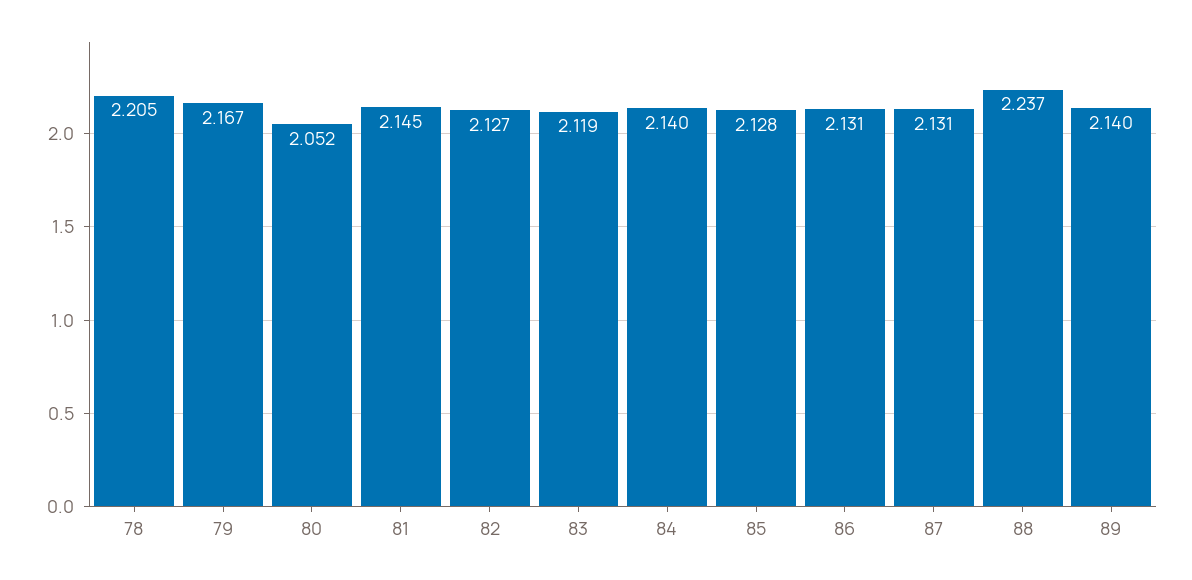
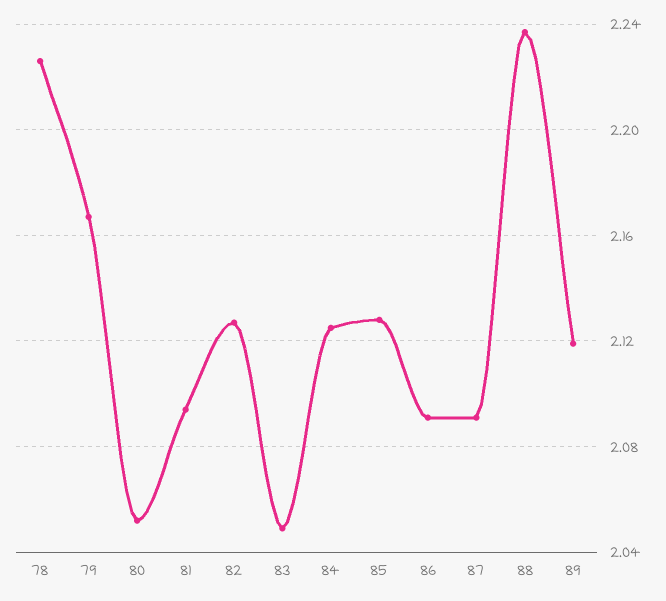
78: 2.205 -> 2.225
81: 2.145 -> 2.095
83: 2.119 -> 2.05
84: 2.14 -> 2.125
86: 2.131 -> 2.09
87: 2.131 -> 2.09
89: 2.14 -> 2.12

